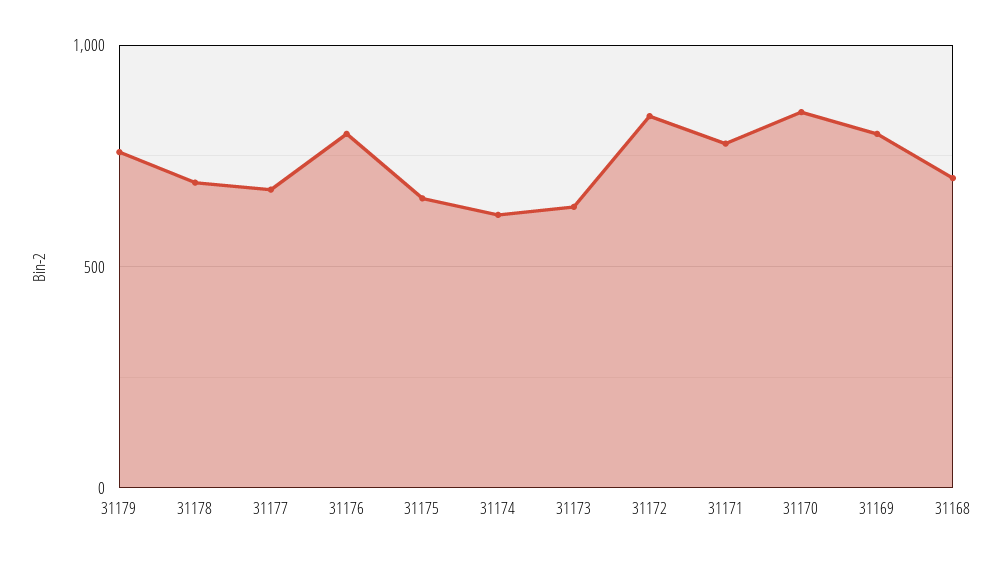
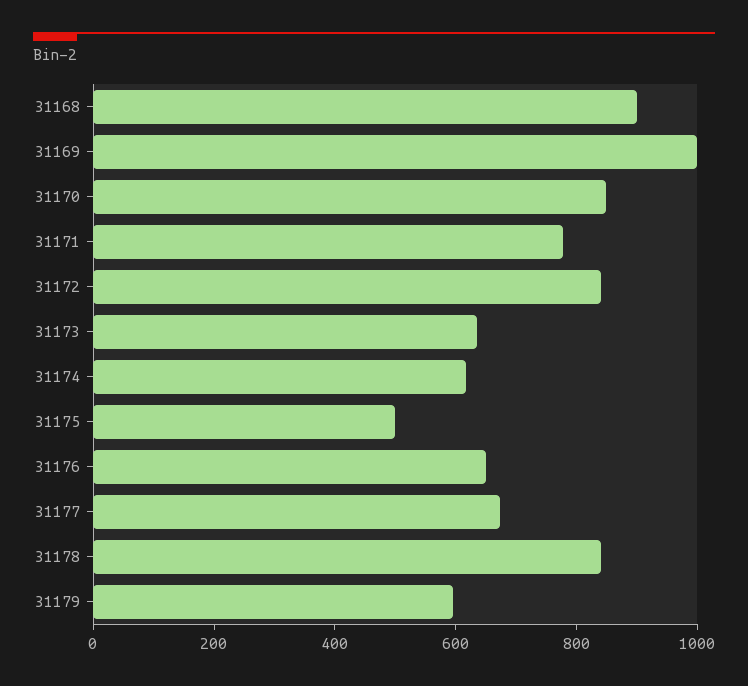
31179: 750 -> 600
31178: 700 -> 850
31176: 800 -> 650
31175: 650 -> 500
31169: 800 -> 1000
31168: 700 -> 900

